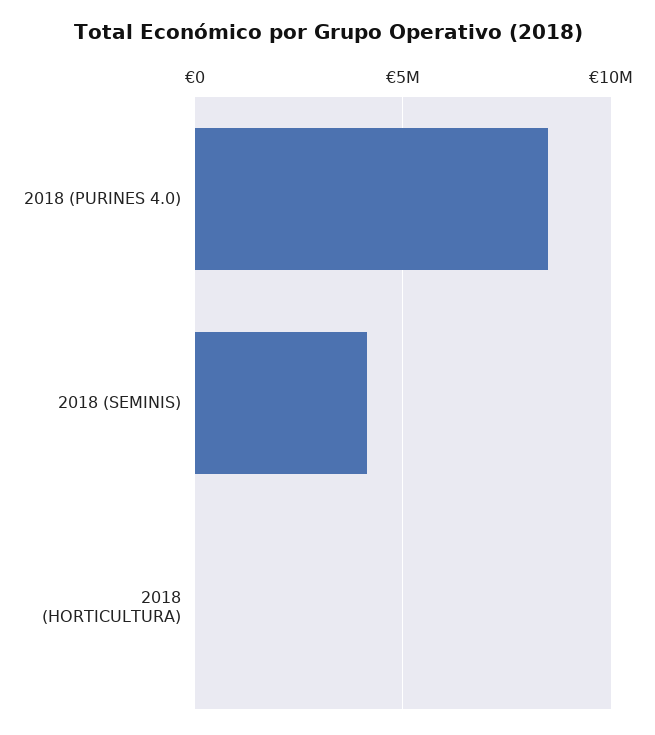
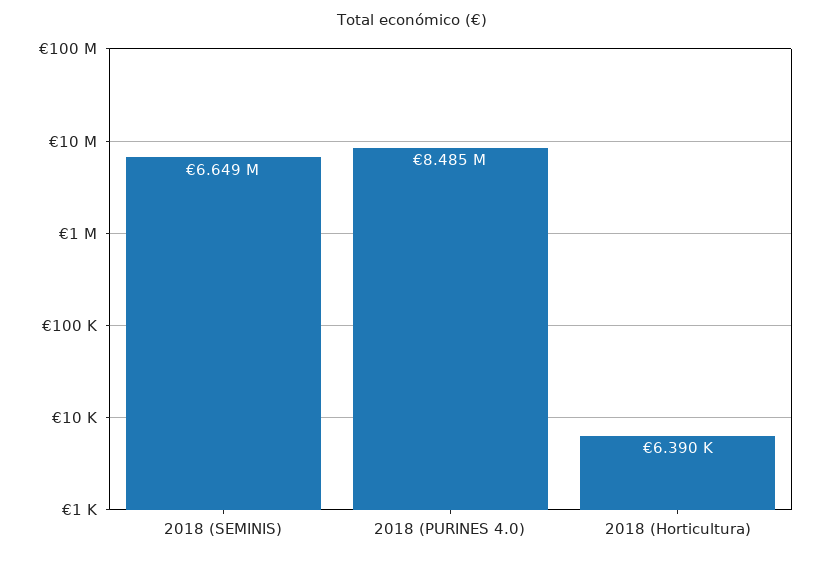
2018 (SEMINIS): 4000000 -> 6649000

